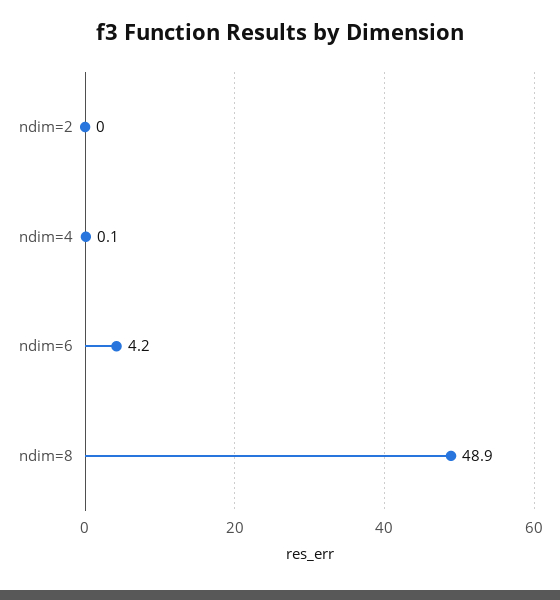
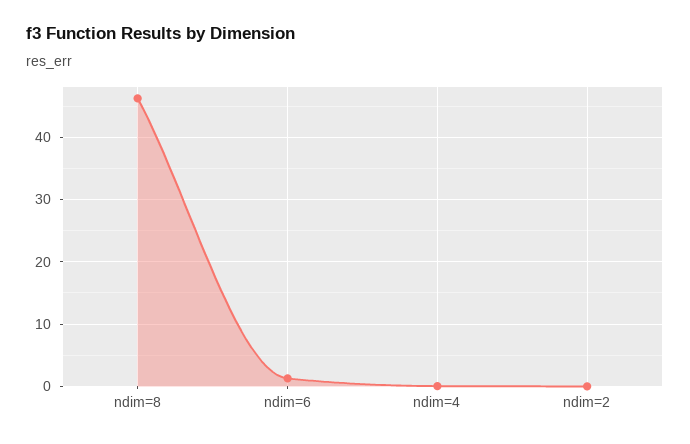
ndim=6: 4.2 -> 1
ndim=8: 48.9 -> 46

